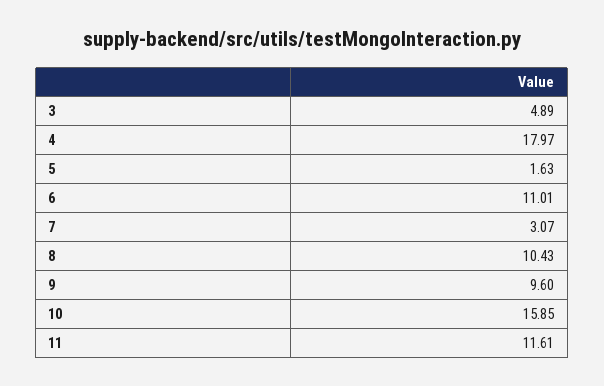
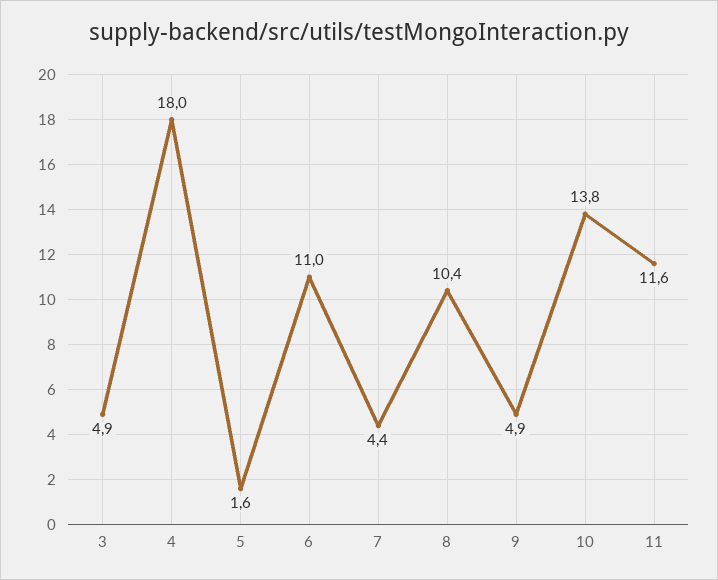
7: 3.07 -> 4.4
9: 9.6 -> 4.9
10: 15.85 -> 13.8

